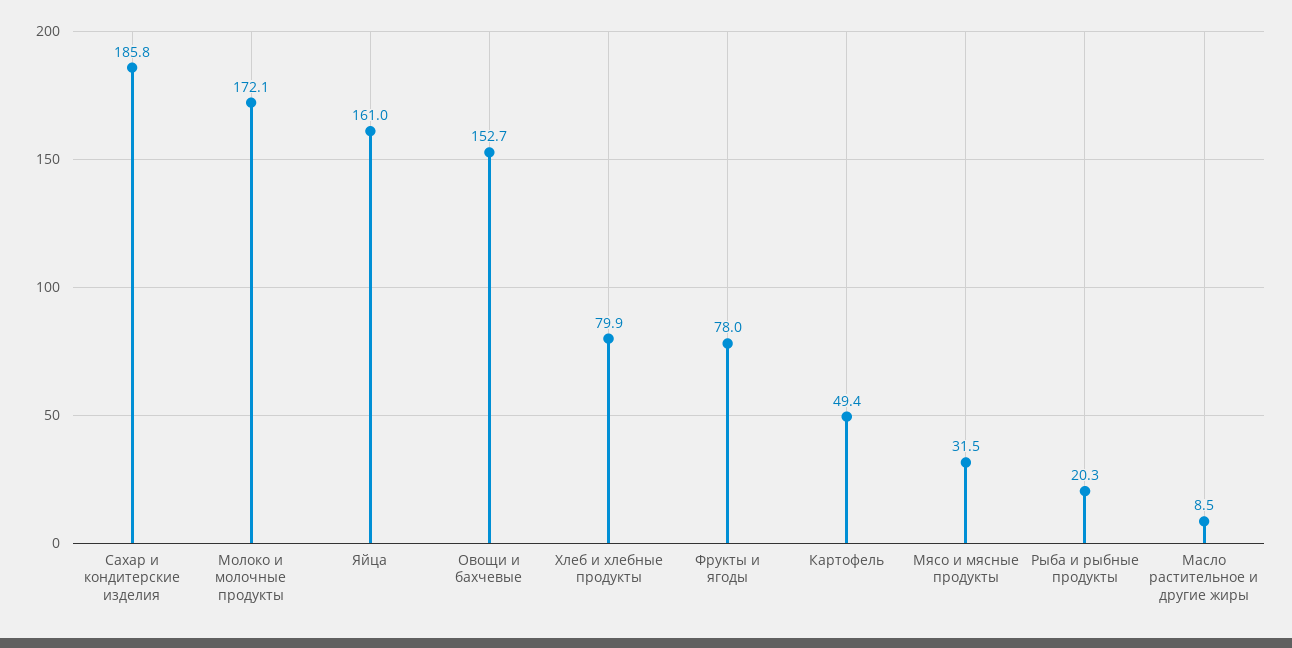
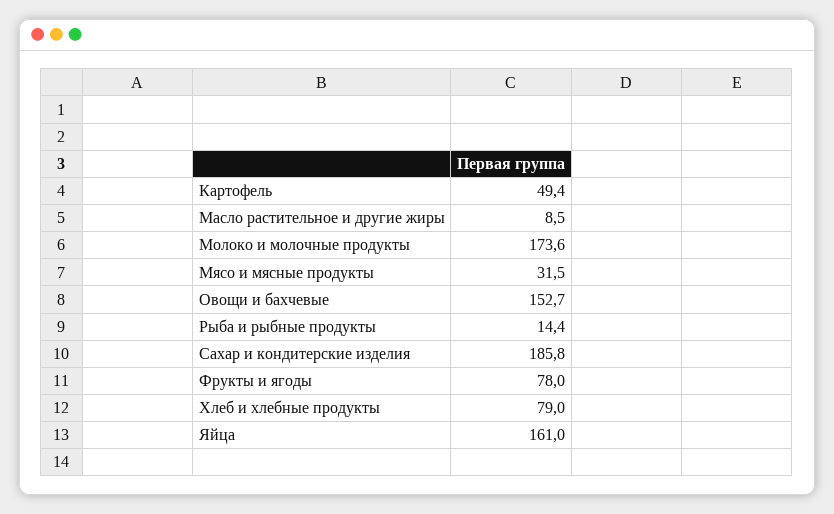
Молоко и молочные продукты: 172.1 -> 173.6
Хлеб и хлебные продукты: 79.9 -> 79
Рыба и рыбные продукты: 20.3 -> 14.4

